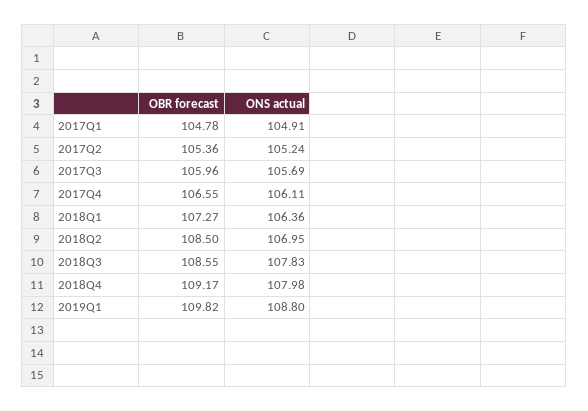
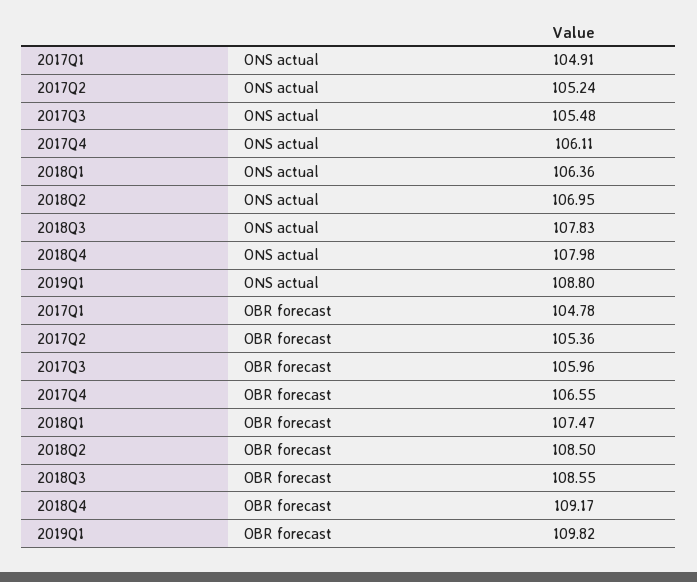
ONS actual, 2017Q3: 105.69 -> 105.48
OBR forecast, 2018Q1: 107.27 -> 107.47

